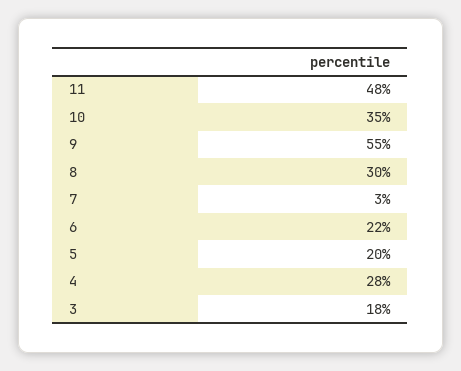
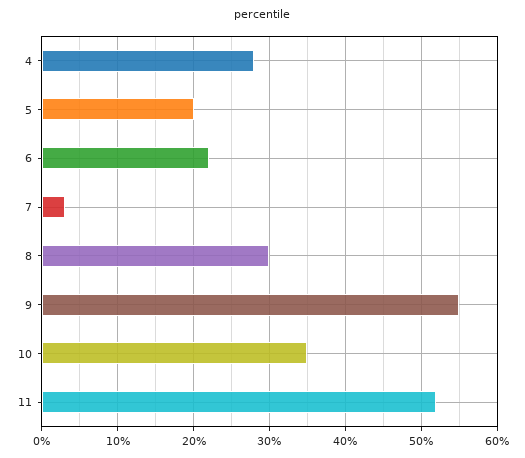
11: 48 -> 52
3: 18 -> none

